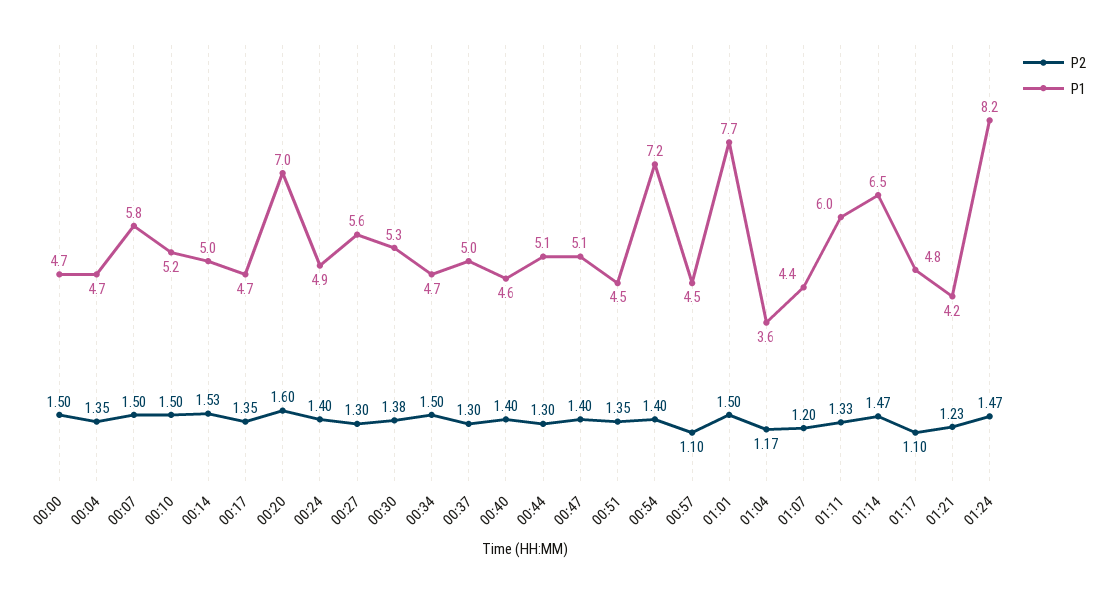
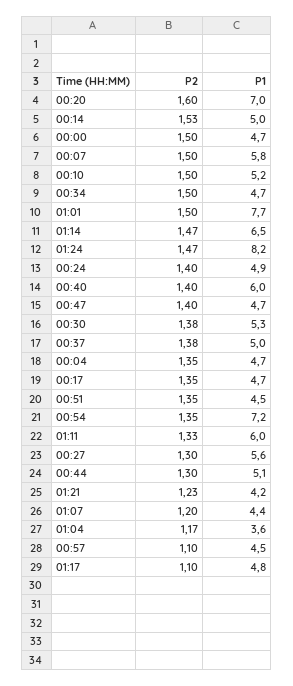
P2, 00:37: 1.3 -> 1.38
P1, 00:40: 4.6 -> 6
P1, 00:47: 5.1 -> 4.7
P2, 00:54: 1.4 -> 1.35

